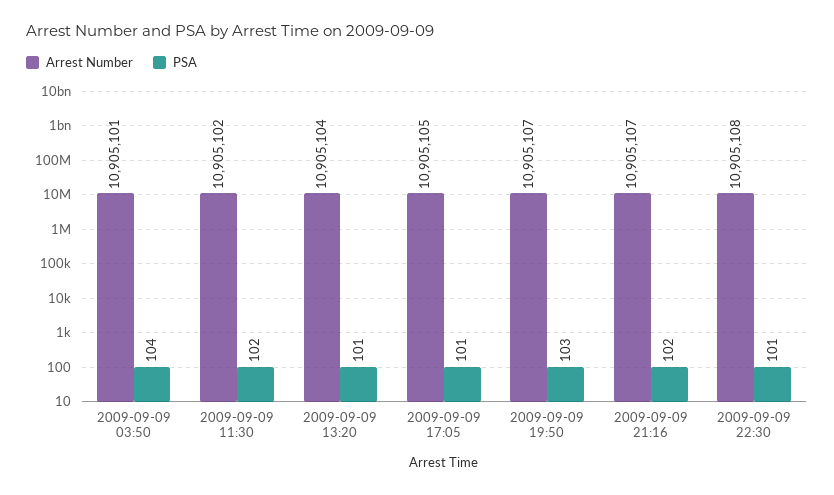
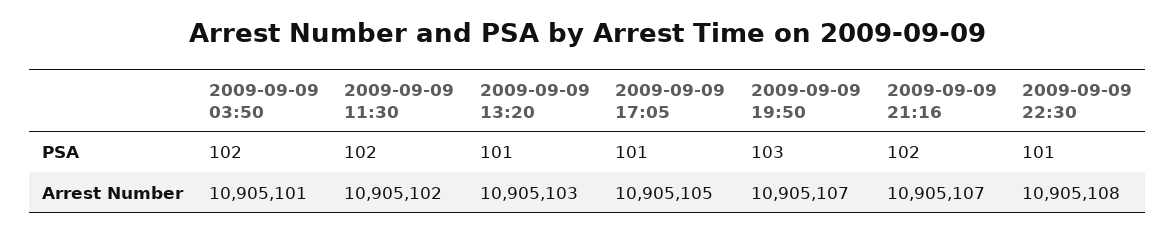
PSA, 2009-09-09 03:50: 104 -> 102
Arrest Number, 2009-09-09 13:20: 10905104 -> 10905103

